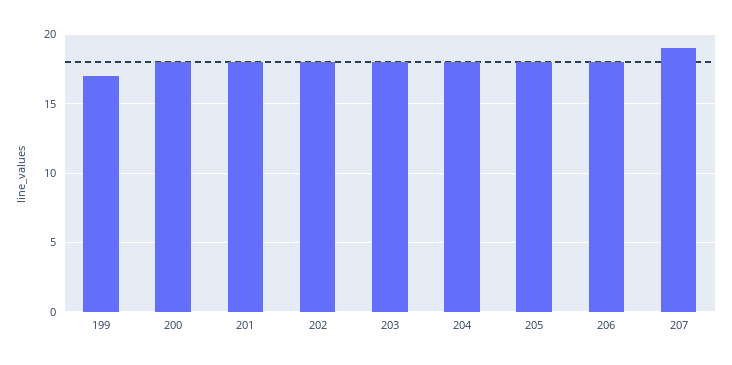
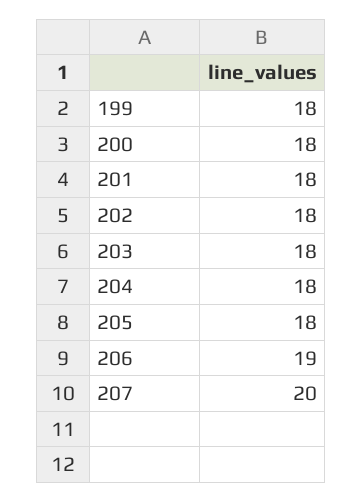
199: 17 -> 18
206: 18 -> 19
207: 19 -> 20

